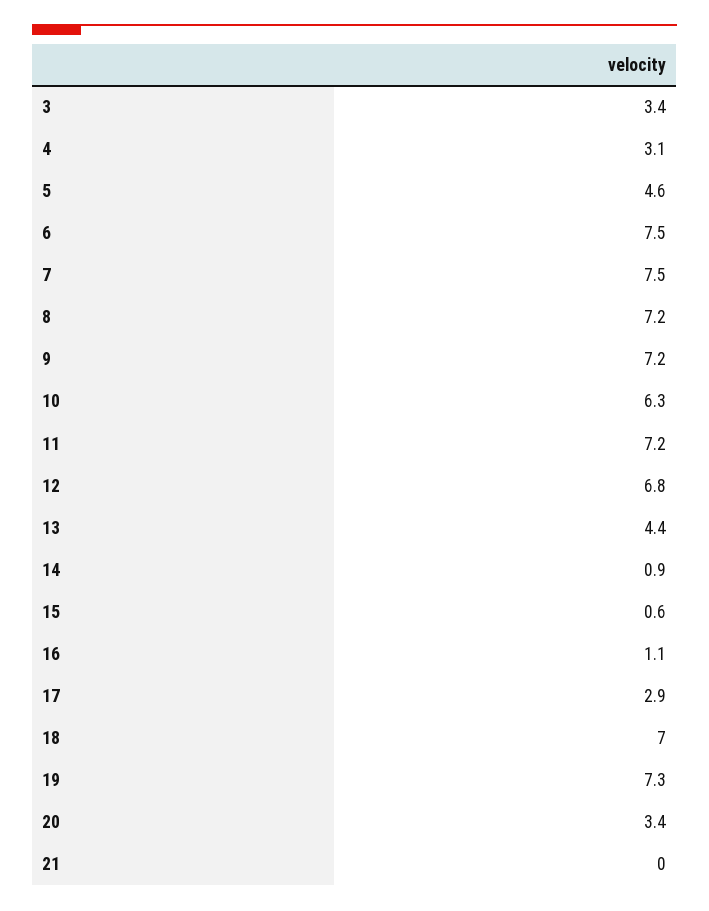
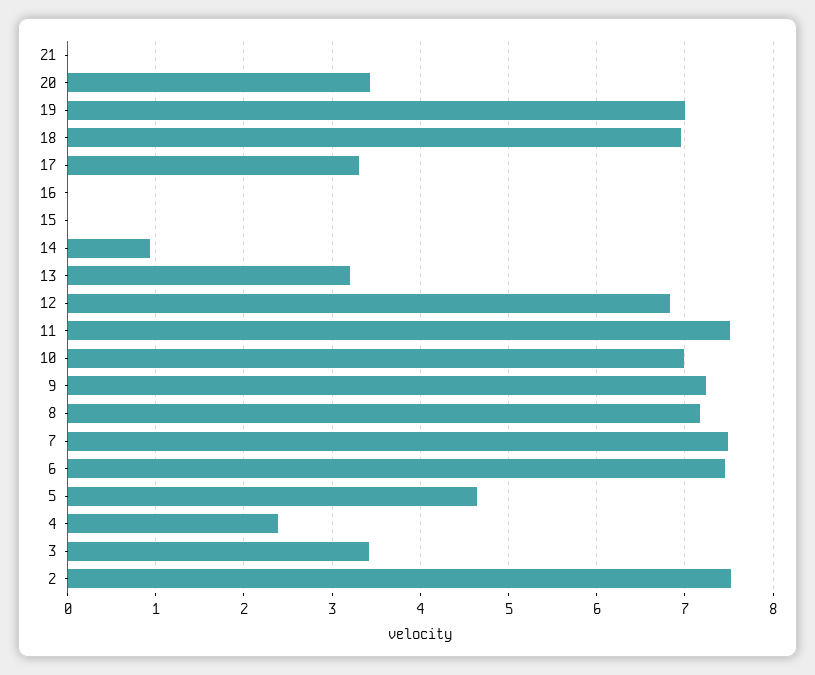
4: 3.1 -> 2.4
10: 6.3 -> 7
11: 7.2 -> 7.5
13: 4.4 -> 3.2
15: 0.6 -> 0
16: 1.1 -> 0
17: 2.9 -> 3.3
19: 7.3 -> 7
2: none -> 7.5

